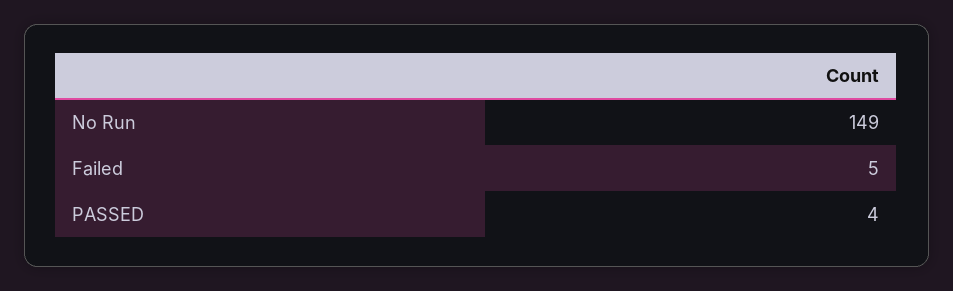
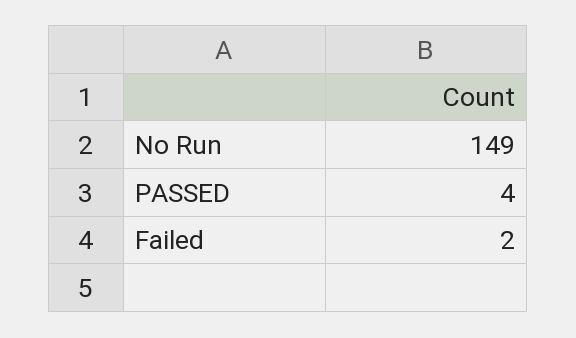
Failed: 5 -> 2

